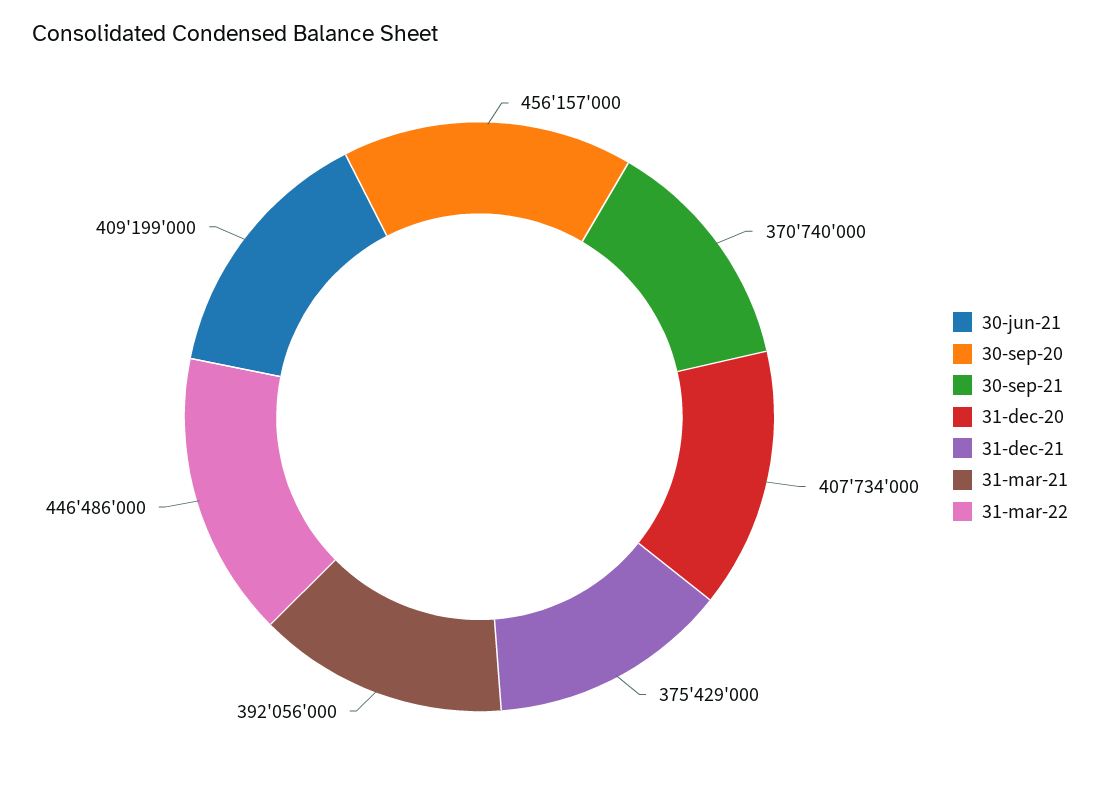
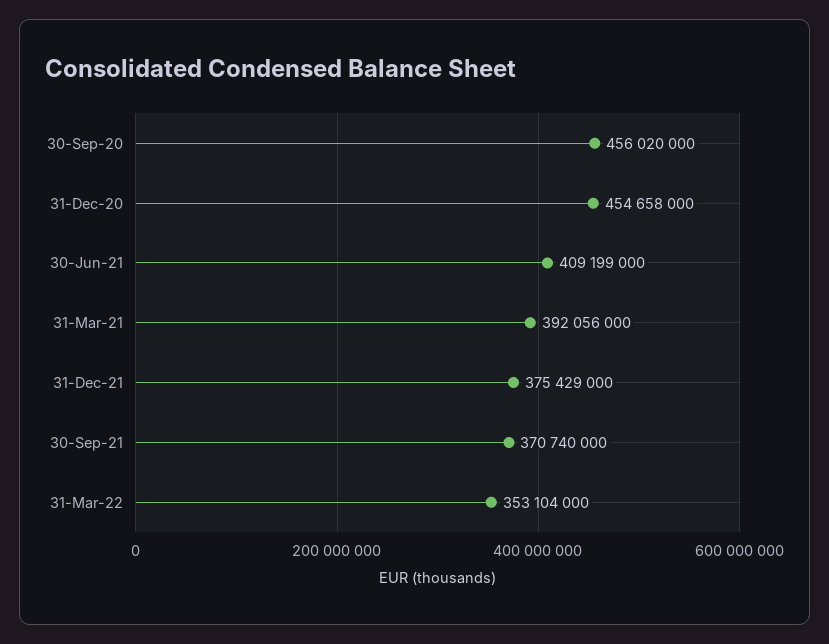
30-sep-20: 456157000 -> 456020000
31-dec-20: 407734000 -> 454658000
31-mar-22: 446486000 -> 353104000

